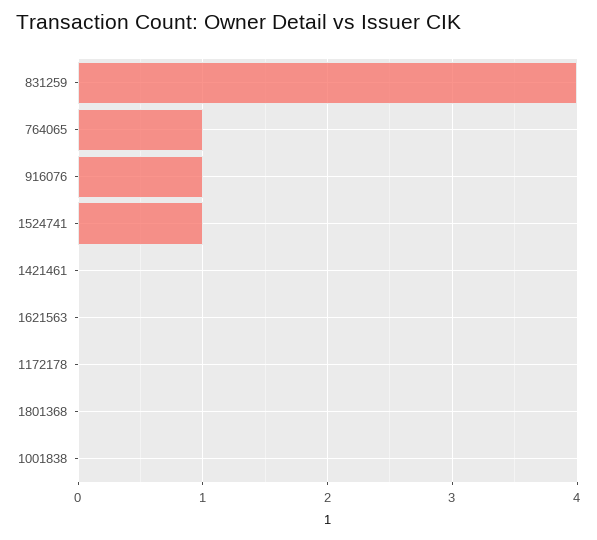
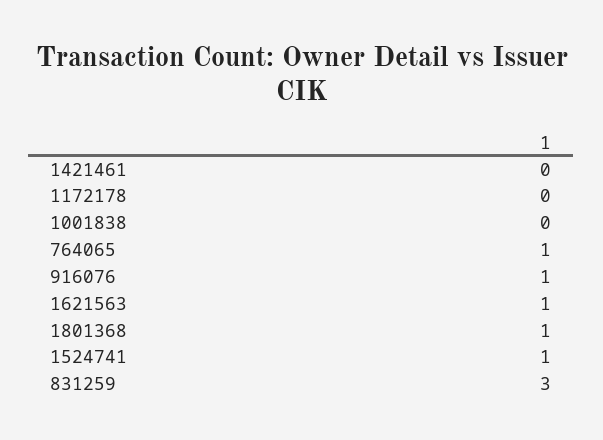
831259: 4 -> 3
1621563: 0 -> 1
1801368: 0 -> 1

